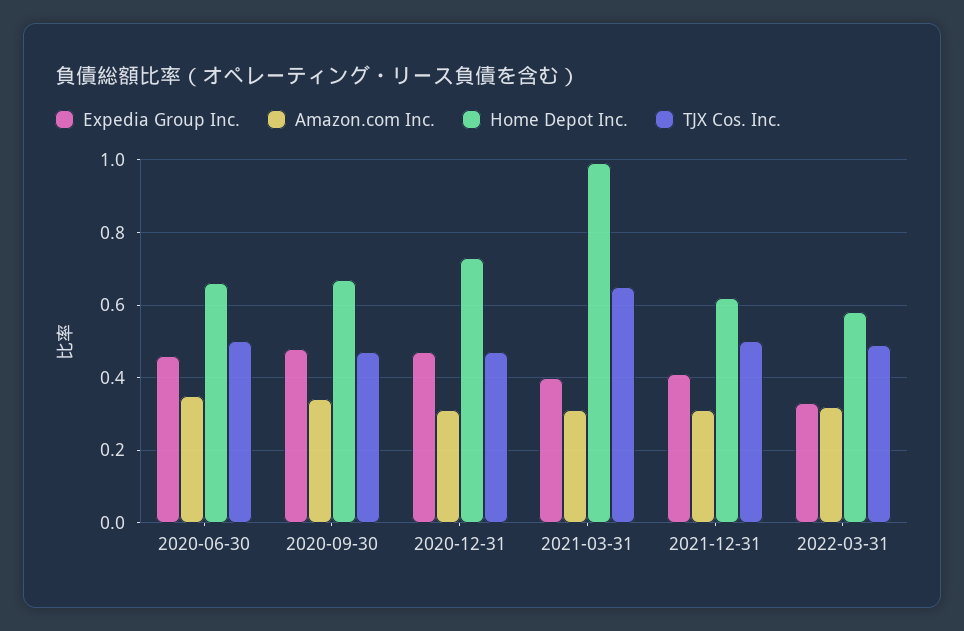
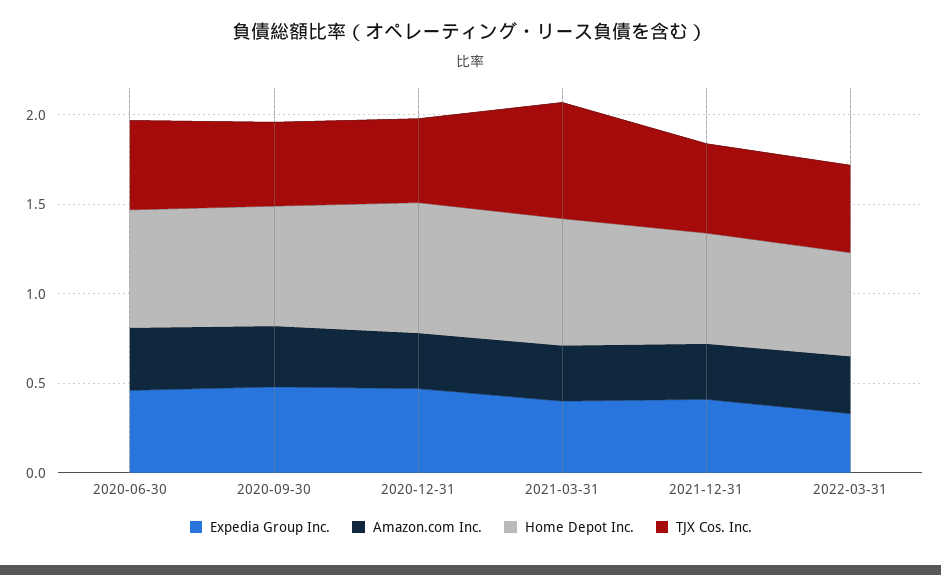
Home Depot Inc., 2021-03-31: 1 -> 0.7

